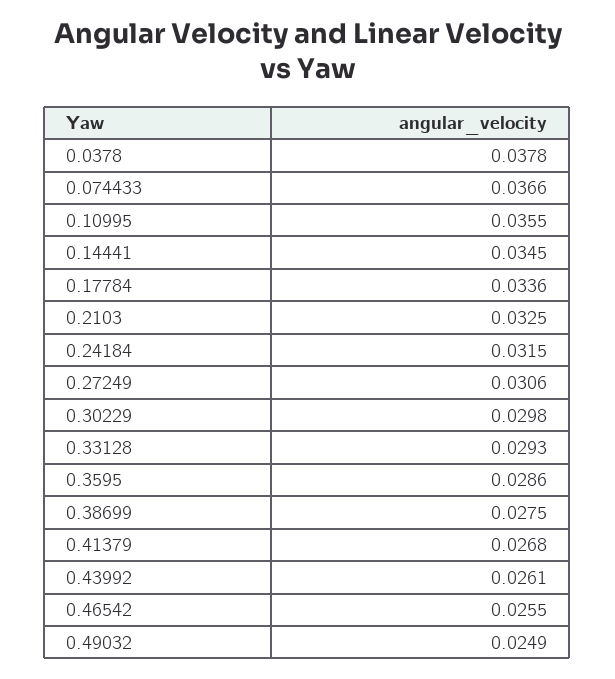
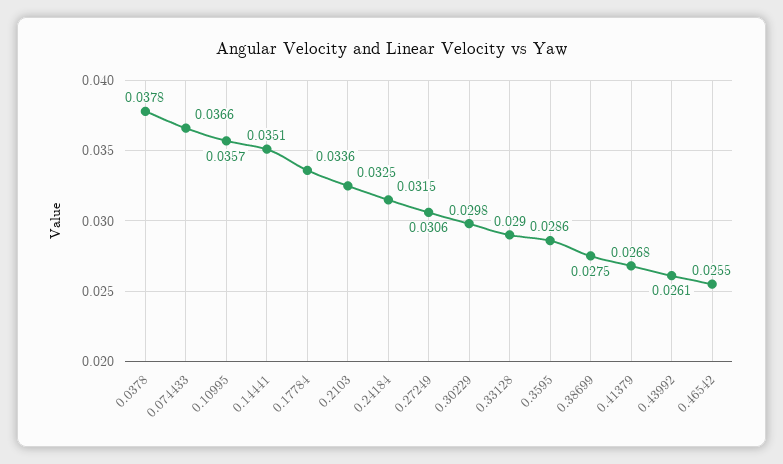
0.10995: 0.0355 -> 0.0357
0.14441: 0.0345 -> 0.0351
0.33128: 0.0293 -> 0.029
0.49032: 0.0249 -> none

